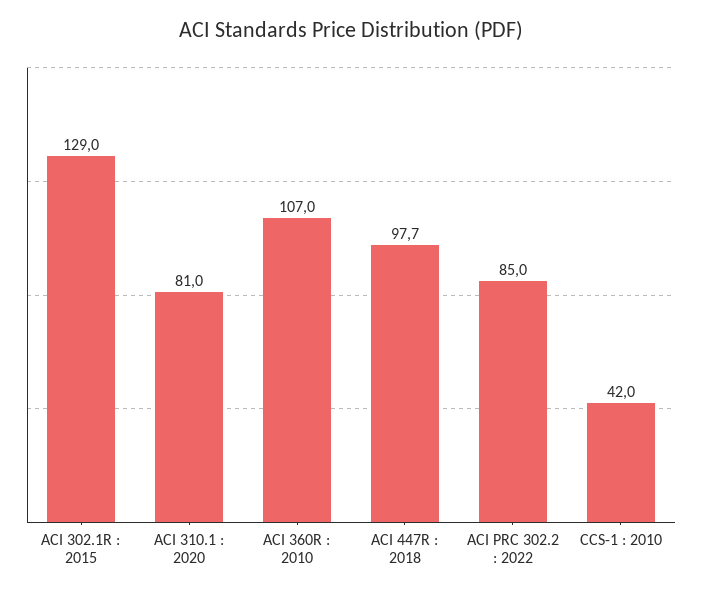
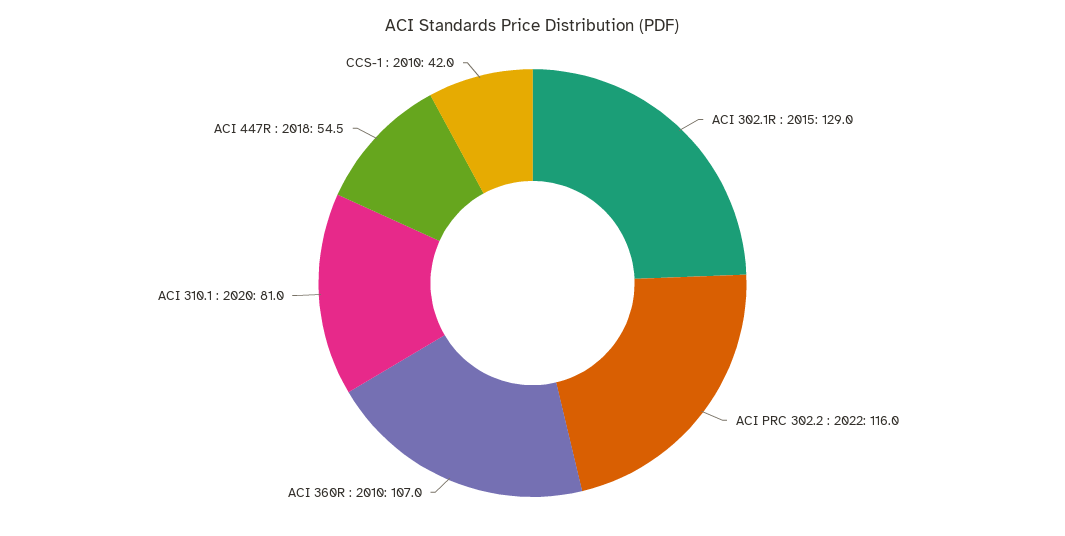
ACI 447R : 2018: 97.7 -> 54.5
ACI PRC 302.2 : 2022: 85 -> 116

